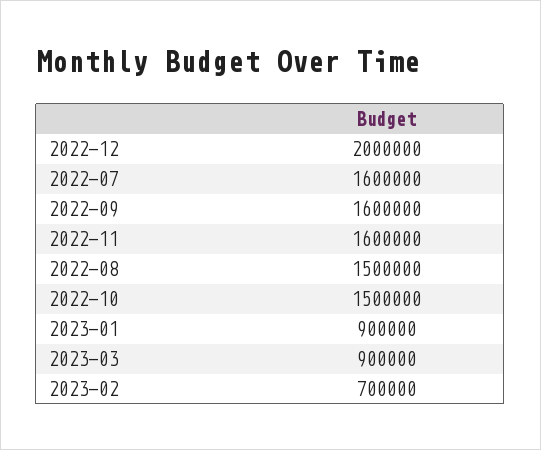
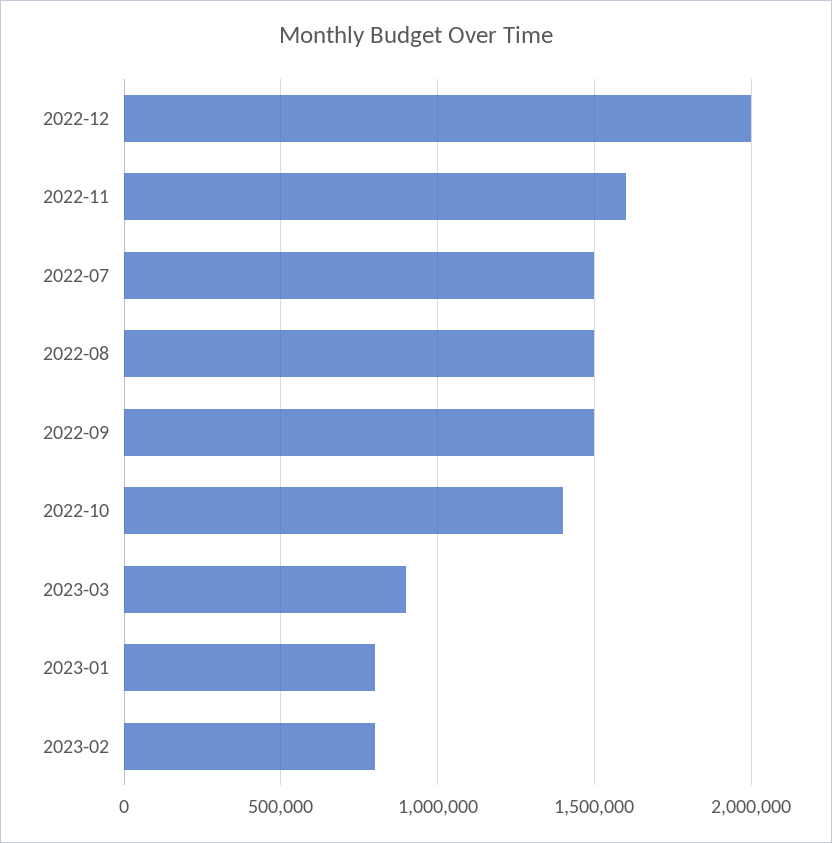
2022-07: 1600000 -> 1500000
2022-09: 1600000 -> 1500000
2022-10: 1500000 -> 1400000
2023-01: 900000 -> 800000
2023-02: 700000 -> 800000

